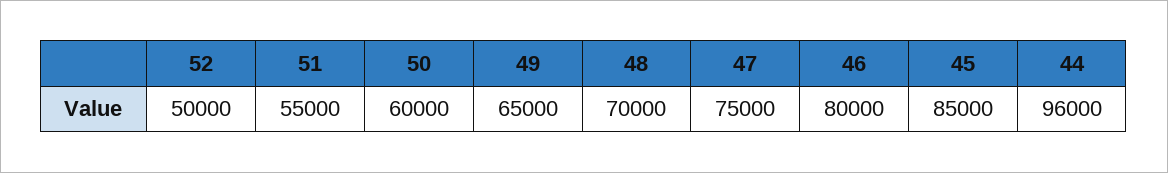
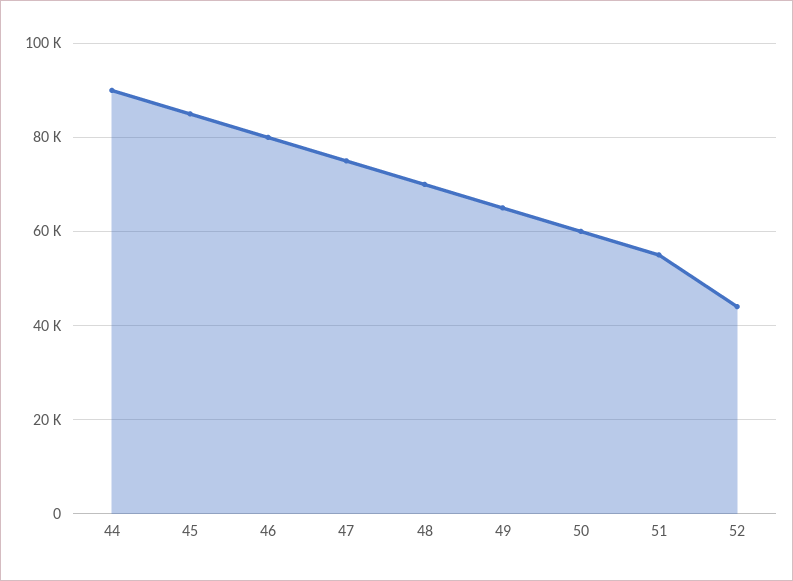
52: 50000 -> 44000
44: 96000 -> 90000

